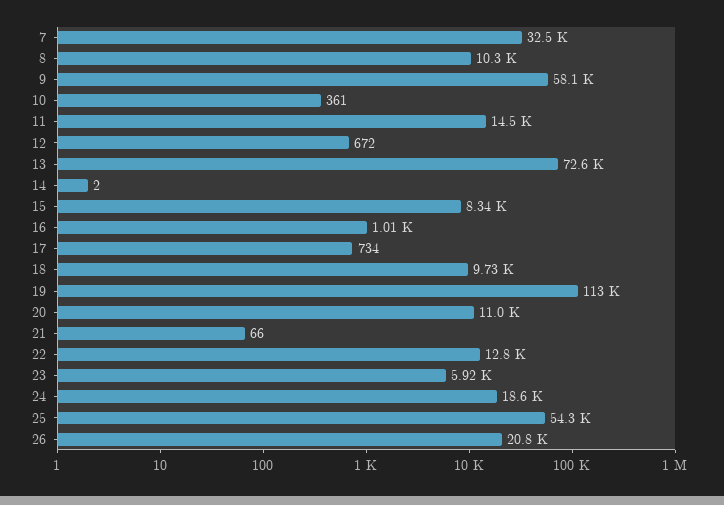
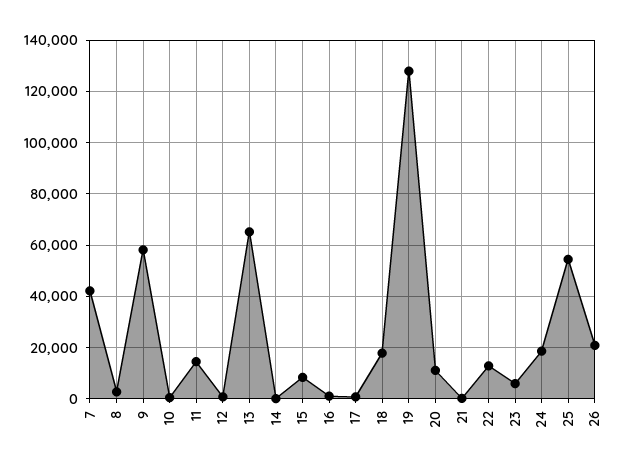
7: 32500 -> 42500
8: 10300 -> 2500
13: 72600 -> 65000
18: 9730 -> 17500
19: 113000 -> 127500

